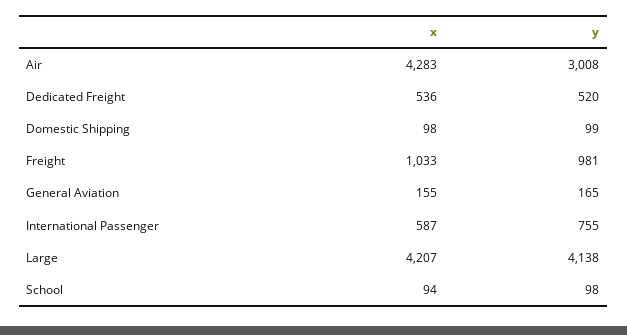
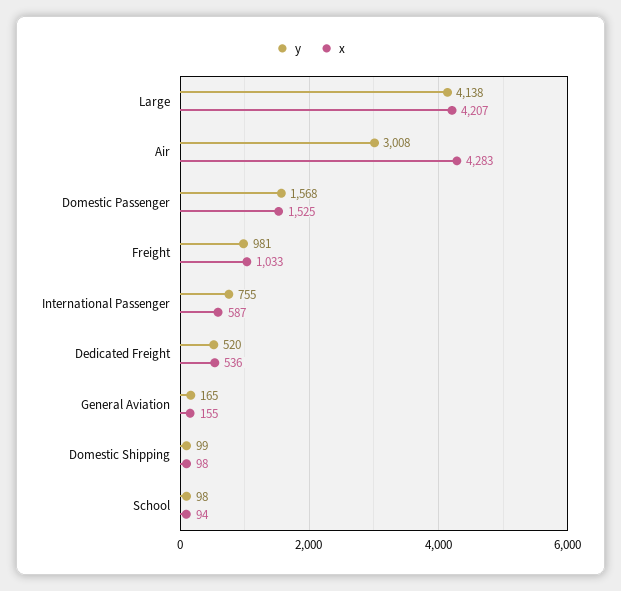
y, Domestic Passenger: none -> 1568
x, Domestic Passenger: none -> 1525

